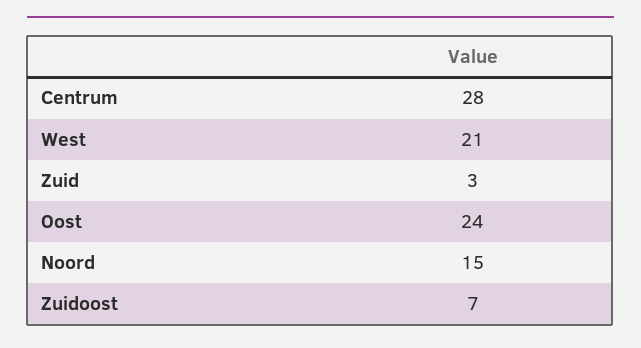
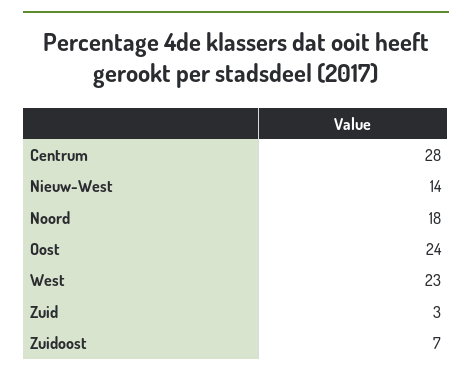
West: 21 -> 23
Noord: 15 -> 18
Nieuw-West: none -> 14

